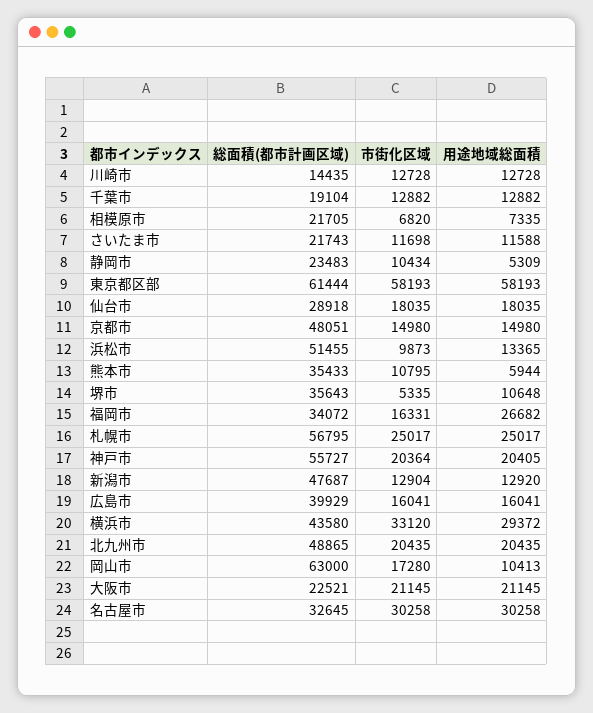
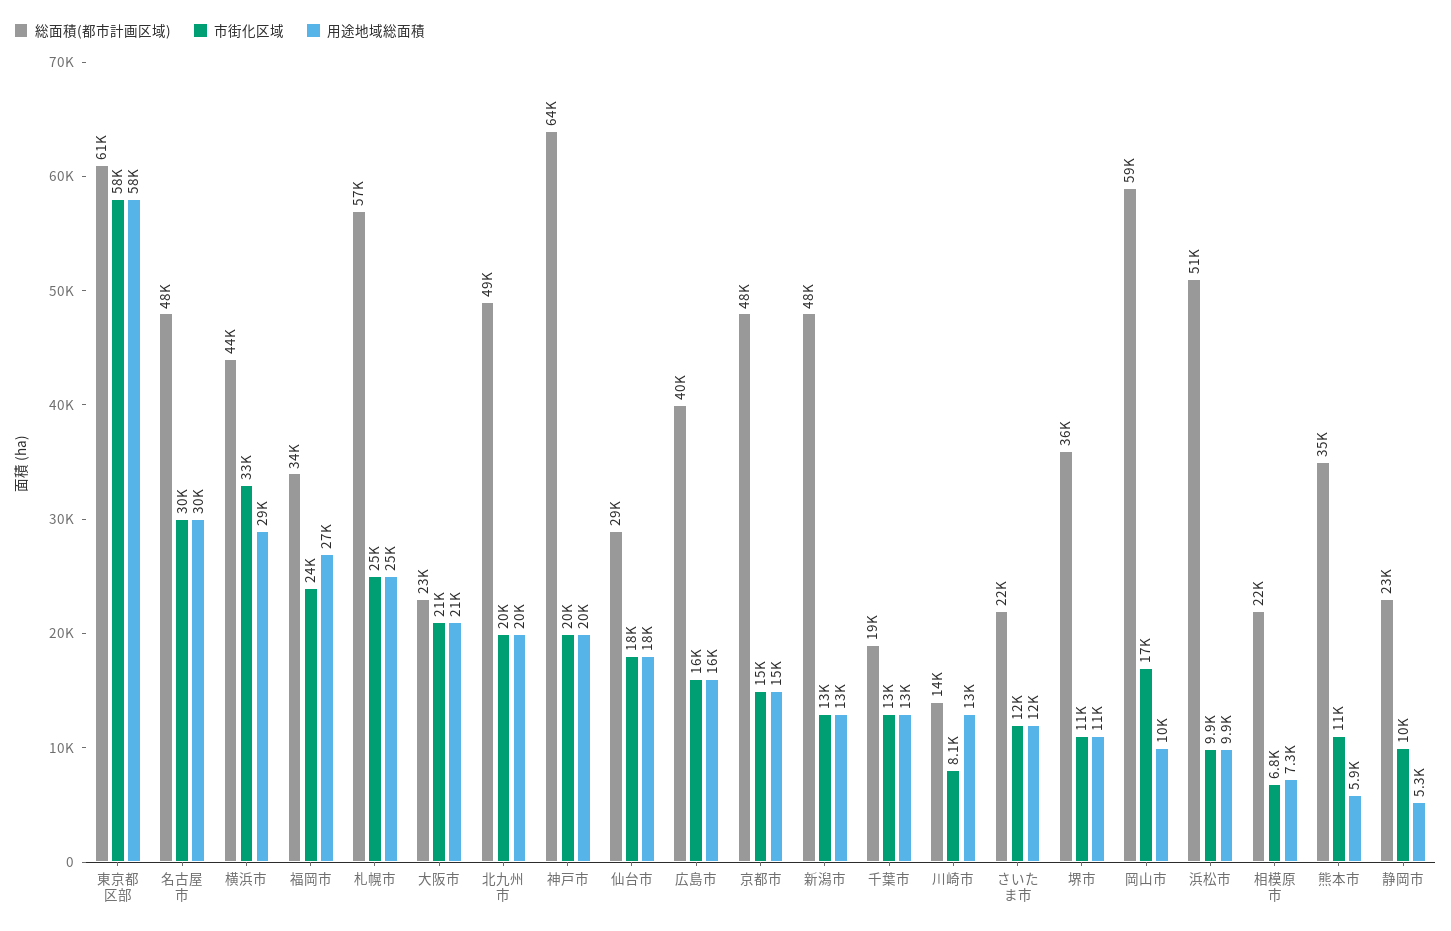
市街化区域, 川崎市: 12728 -> 8100
用途地域総面積, 浜松市: 13365 -> 9900
市街化区域, 堺市: 5335 -> 11000
市街化区域, 福岡市: 16331 -> 24000
総面積(都市計画区域), 神戸市: 55727 -> 64000
総面積(都市計画区域), 岡山市: 63000 -> 59000
総面積(都市計画区域), 名古屋市: 32645 -> 48000

